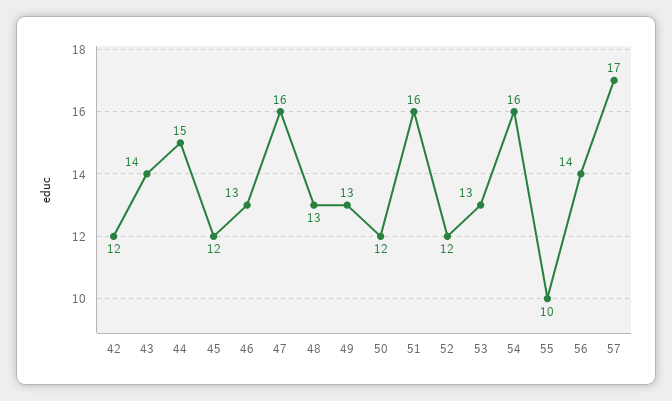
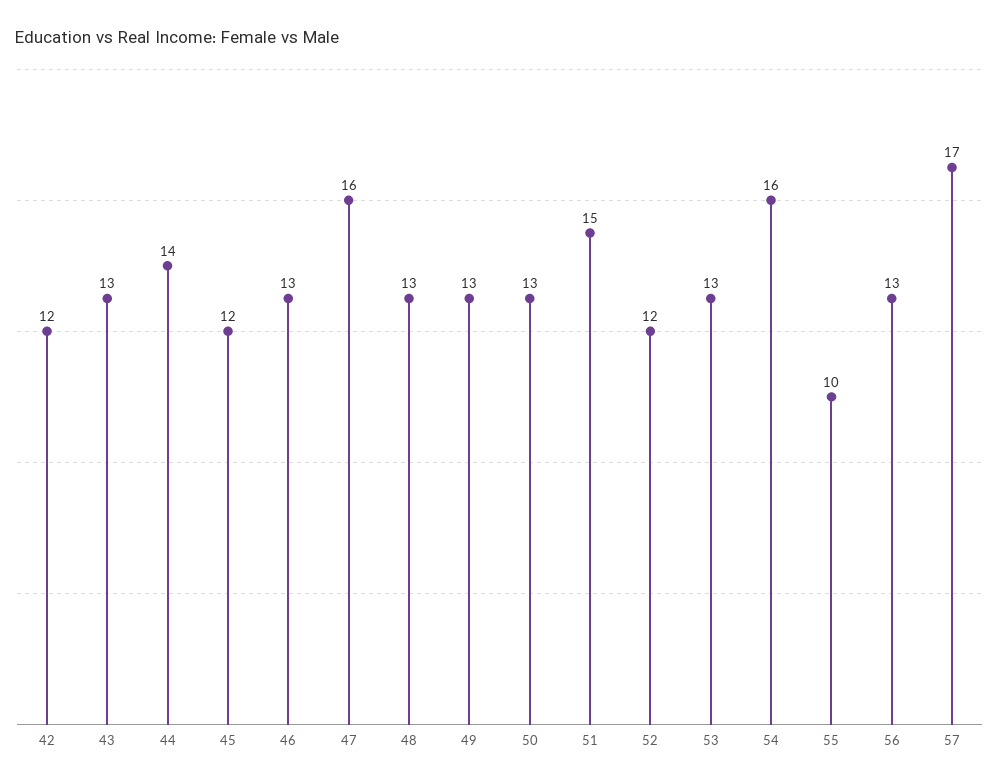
43: 14 -> 13
44: 15 -> 14
50: 12 -> 13
51: 16 -> 15
56: 14 -> 13

